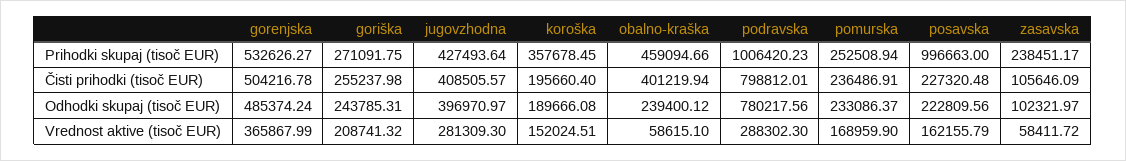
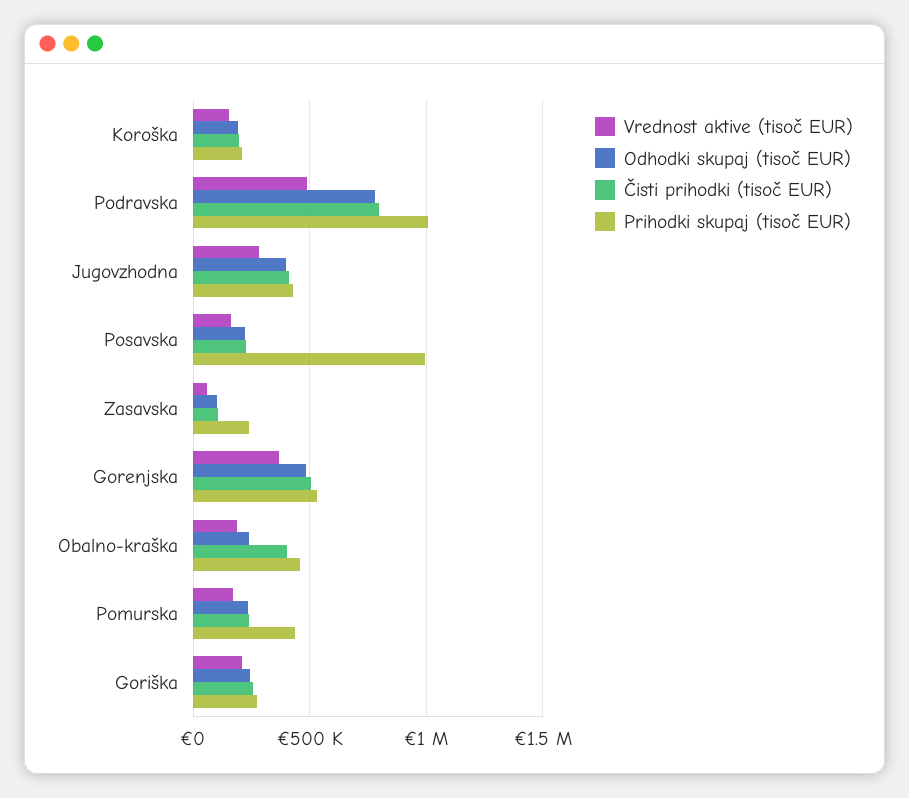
Prihodki skupaj (tisoč EUR), koroška: 357678.45 -> 200000
Prihodki skupaj (tisoč EUR), pomurska: 252508.94 -> 450000
Vrednost aktive (tisoč EUR), obalno-kraška: 58615.1 -> 200000
Vrednost aktive (tisoč EUR), podravska: 288302.3 -> 500000

